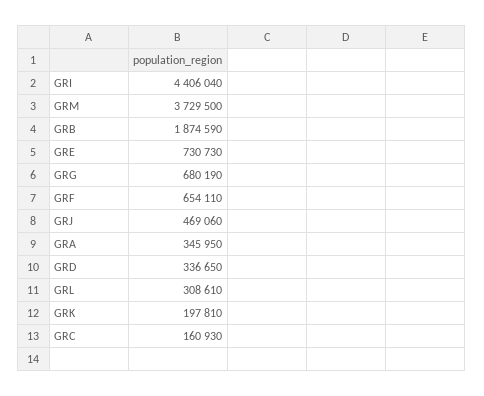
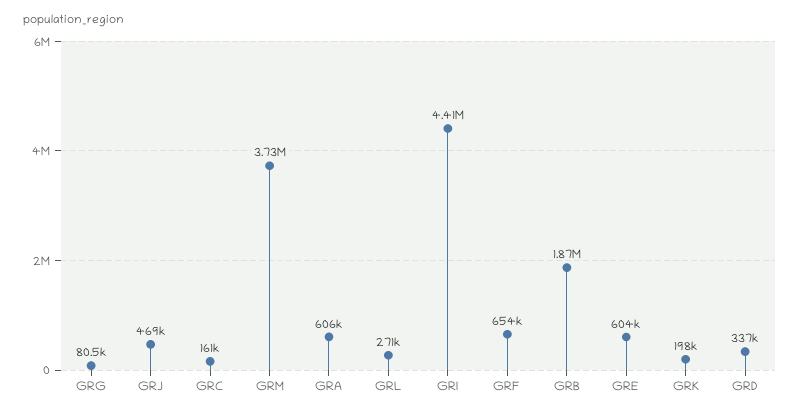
GRE: 730730 -> 604000
GRG: 680190 -> 80500
GRA: 345950 -> 606000
GRL: 308610 -> 271000

